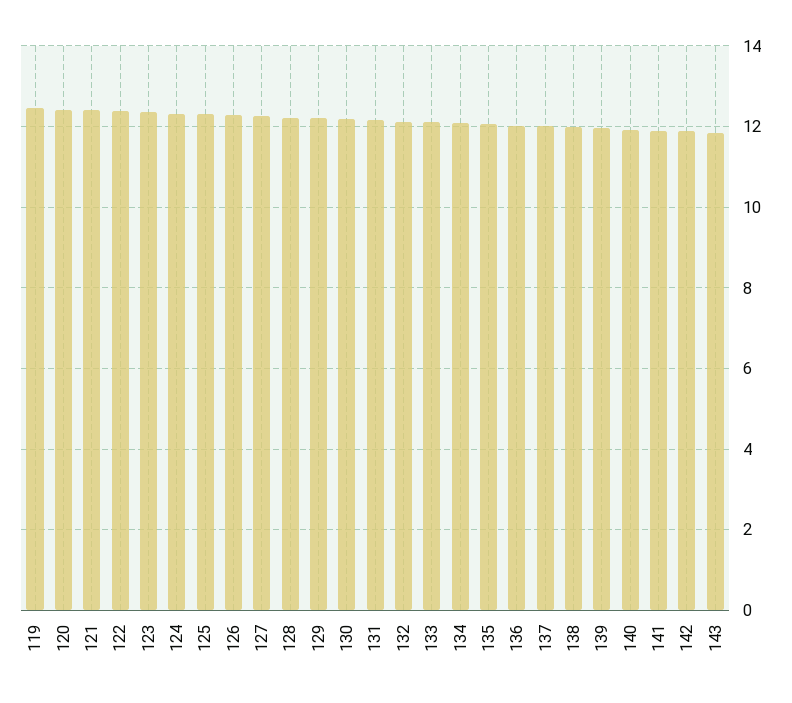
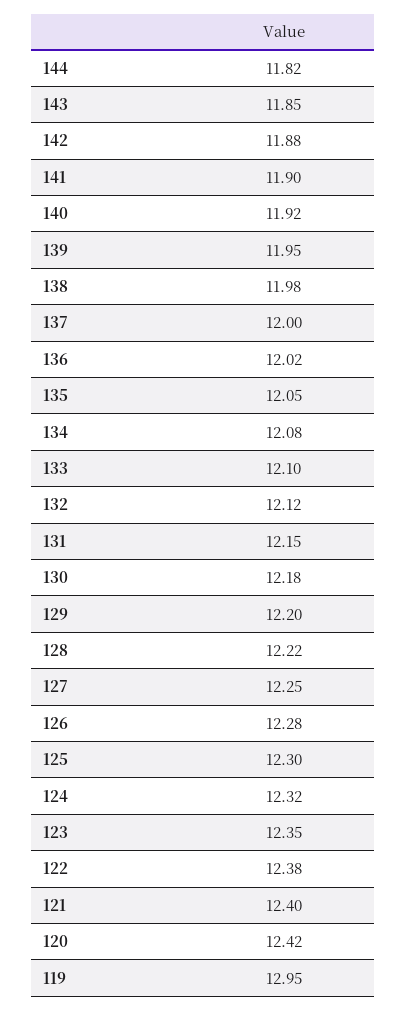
119: 12.4 -> 12.95
144: none -> 11.82

